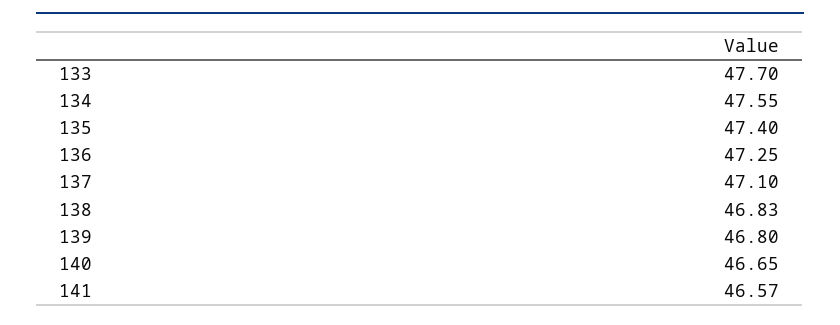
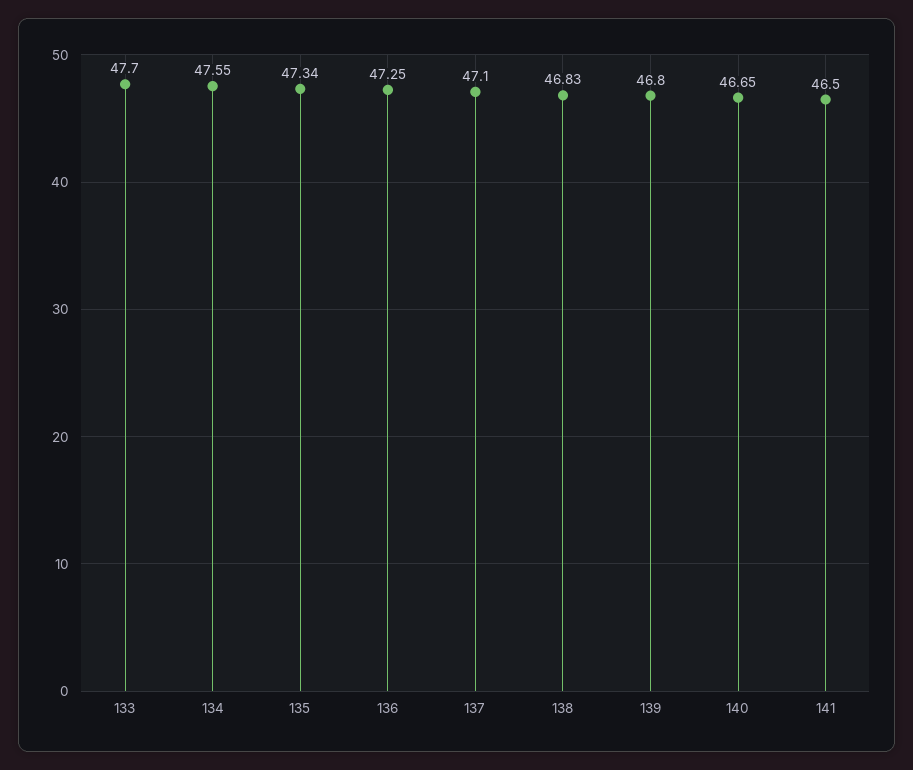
135: 47.4 -> 47.34
141: 46.57 -> 46.5

